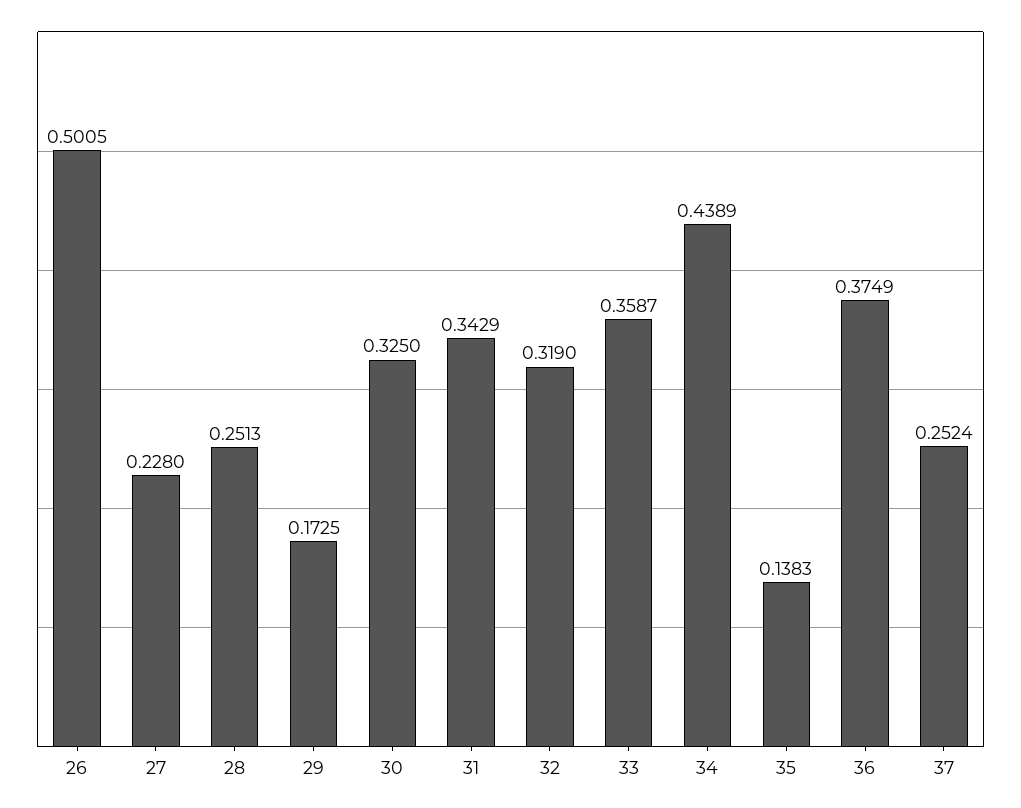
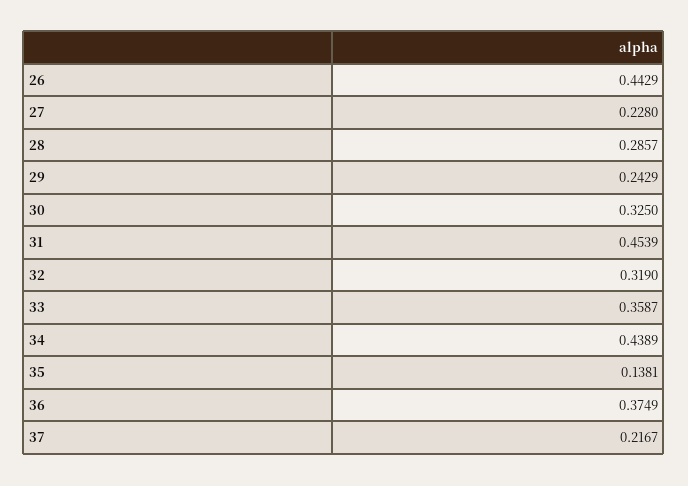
26: 0.5005 -> 0.4429
28: 0.2513 -> 0.2857
29: 0.1725 -> 0.2429
31: 0.3429 -> 0.4539
35: 0.1383 -> 0.1381
37: 0.2524 -> 0.2167

